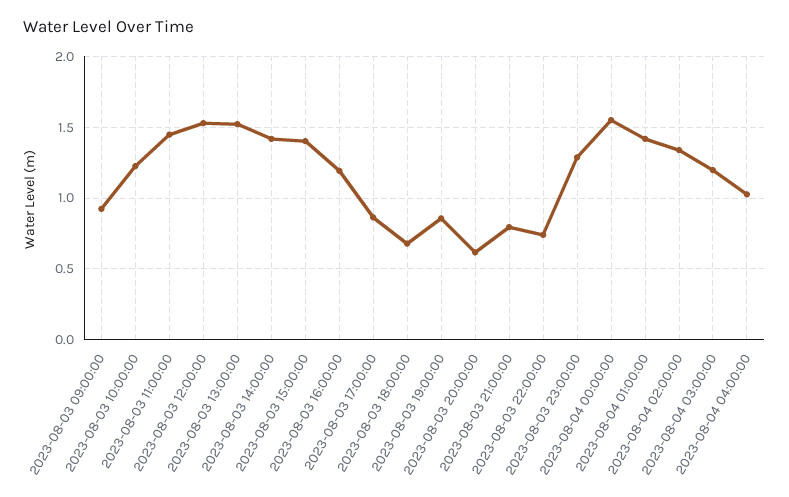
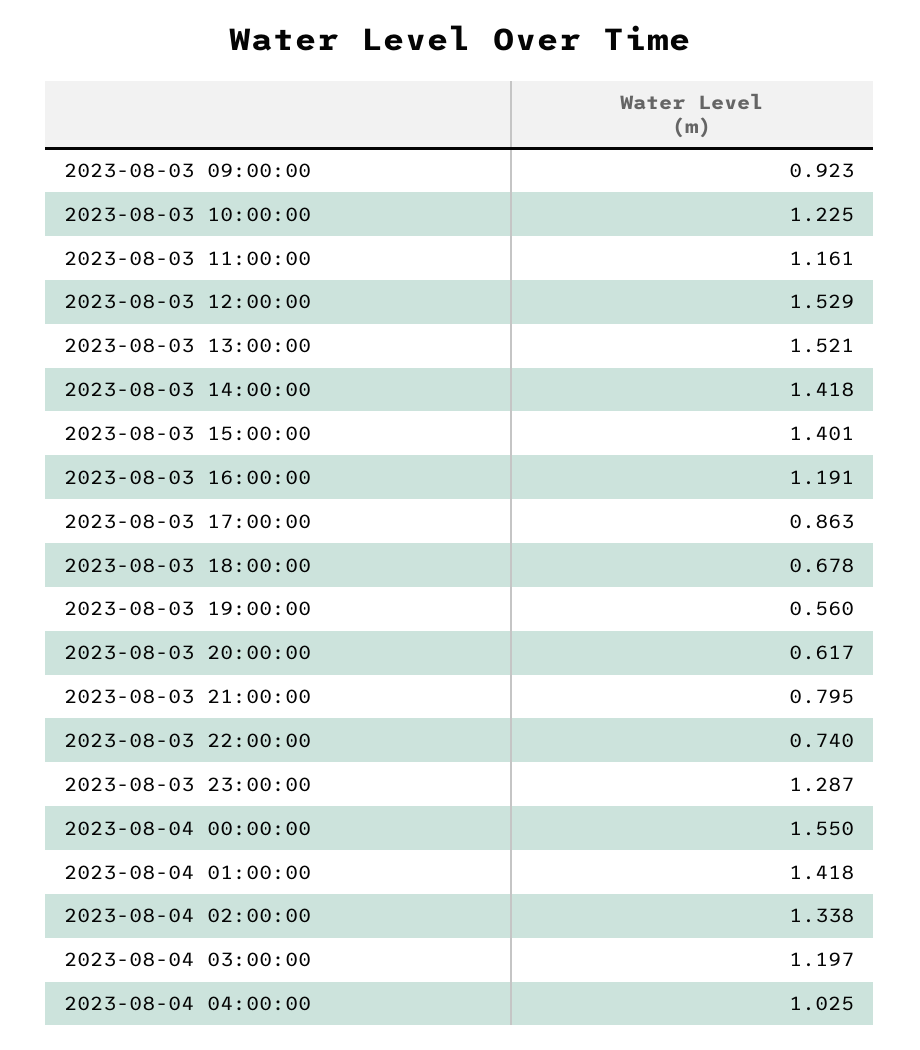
2023-08-03 11:00:00: 1.45 -> 1.161
2023-08-03 19:00:00: 0.85 -> 0.56

